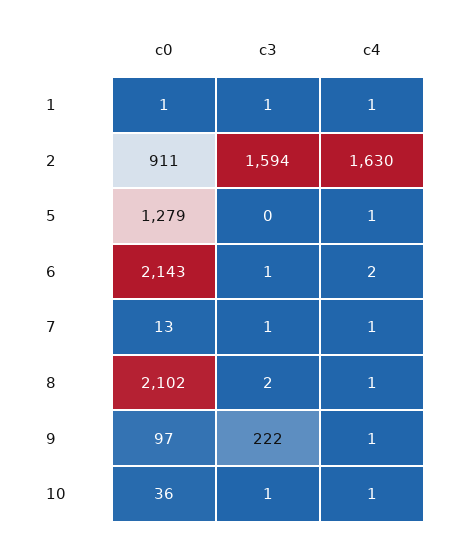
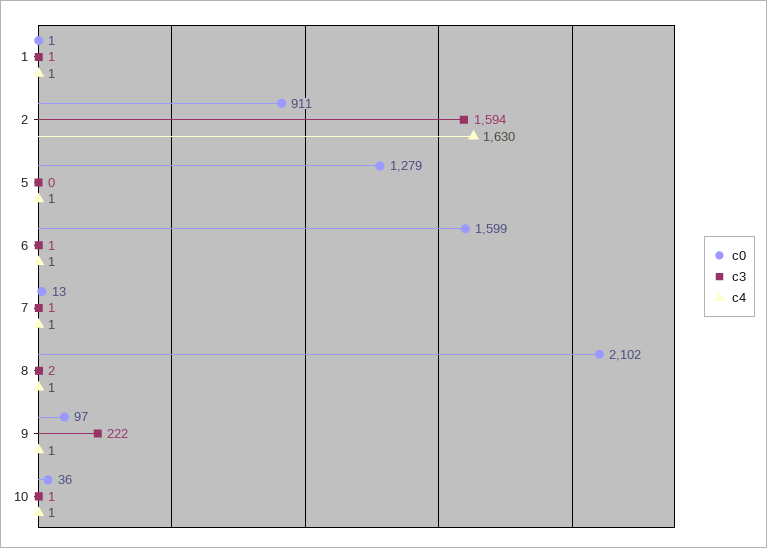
c0, 6: 2143 -> 1599
c4, 6: 2 -> 1

